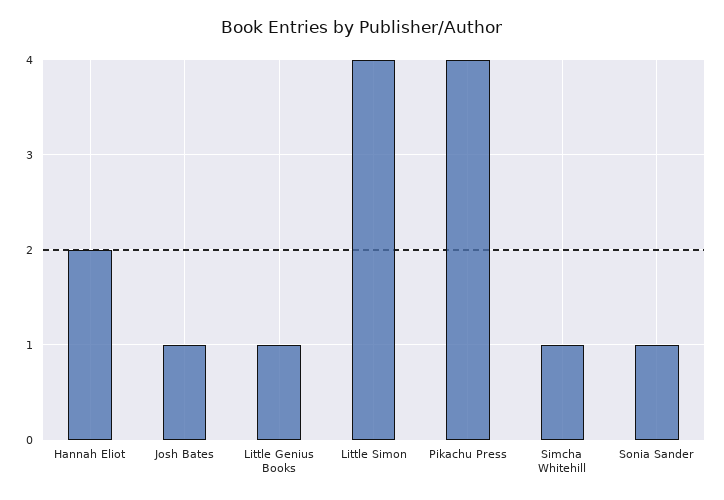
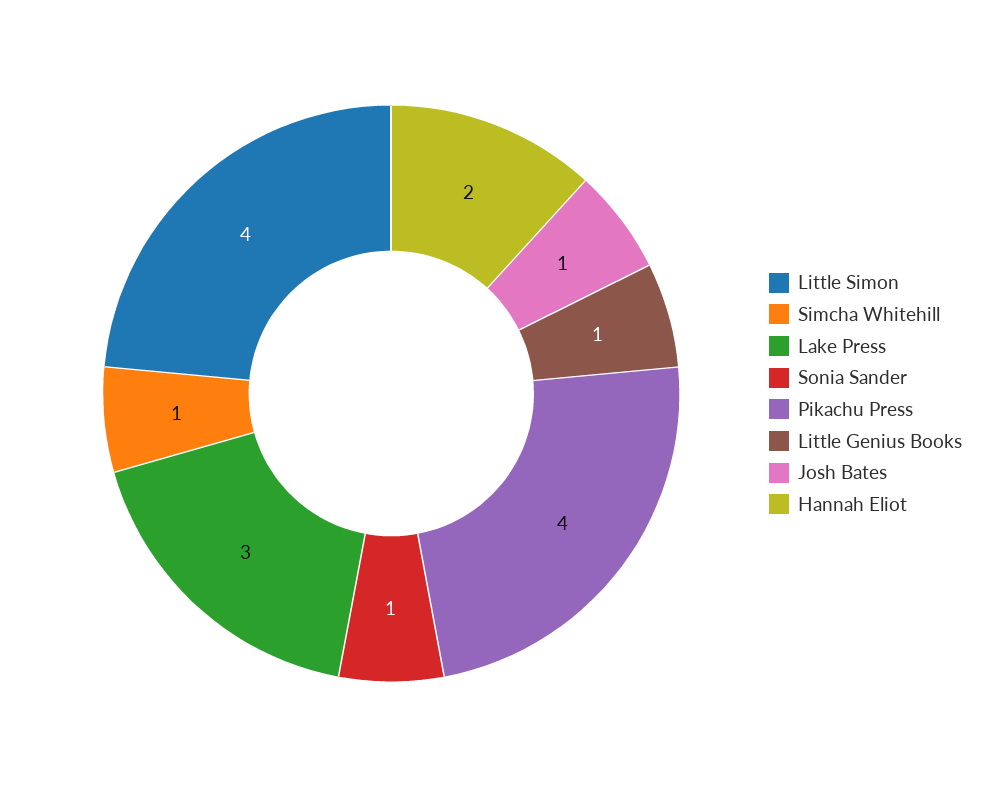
Lake Press: none -> 3

